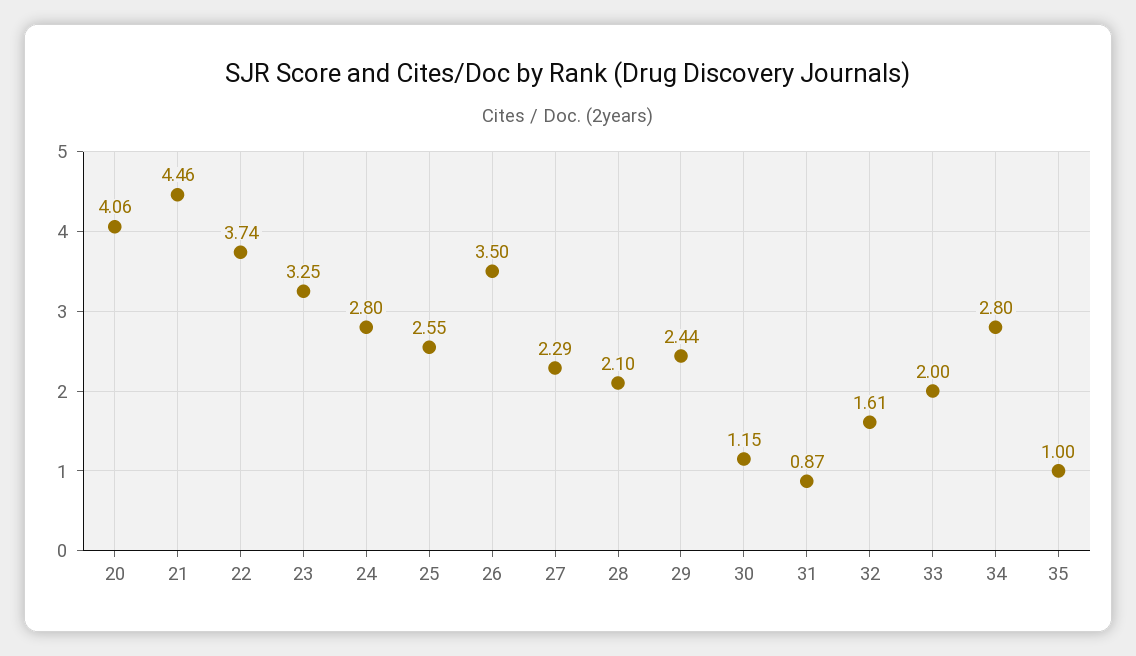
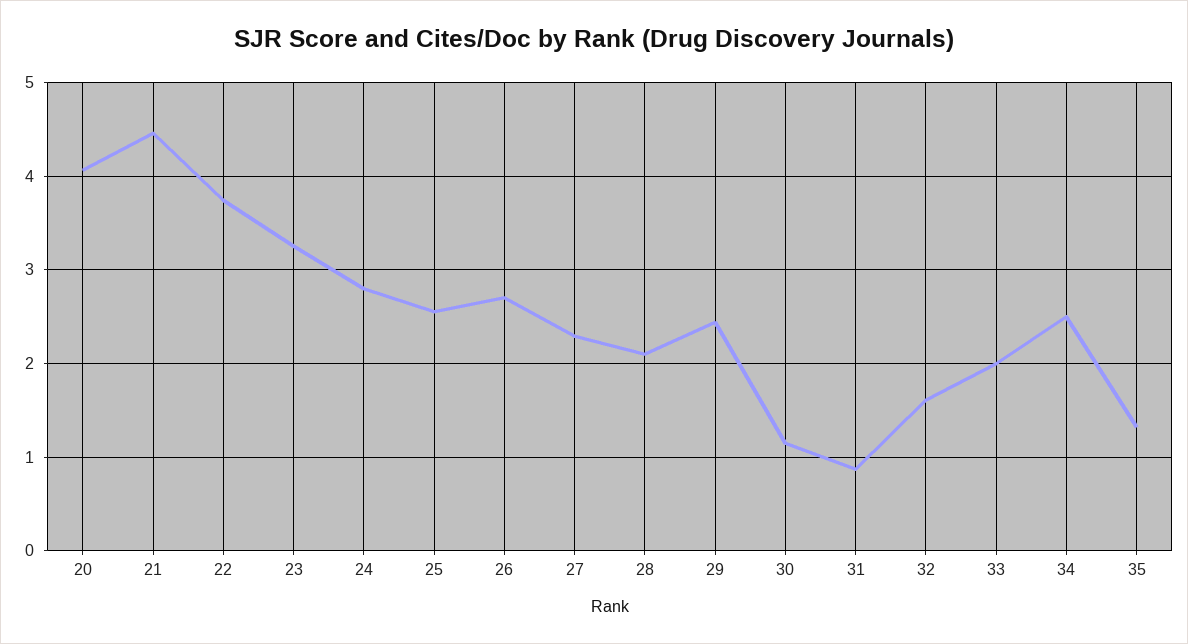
26: 3.5 -> 2.7
34: 2.8 -> 2.5
35: 1 -> 1.3

